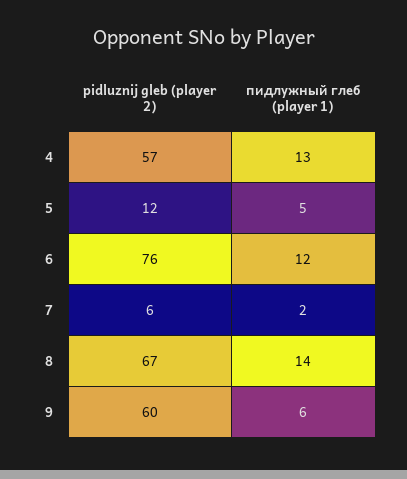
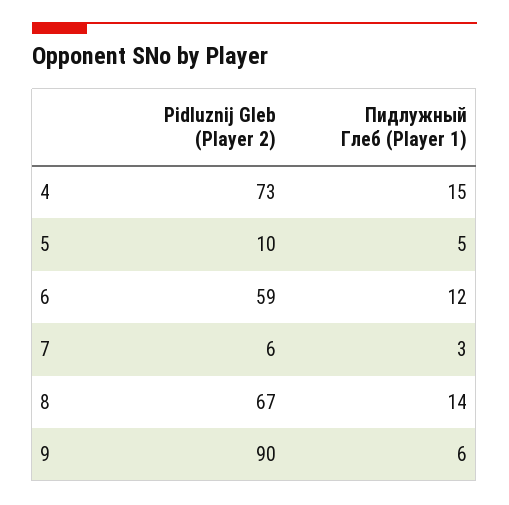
pidluznij gleb (player 2), 4: 57 -> 73
пидлужный глеб (player 1), 4: 13 -> 15
pidluznij gleb (player 2), 5: 12 -> 10
pidluznij gleb (player 2), 6: 76 -> 59
пидлужный глеб (player 1), 7: 2 -> 3
pidluznij gleb (player 2), 9: 60 -> 90

